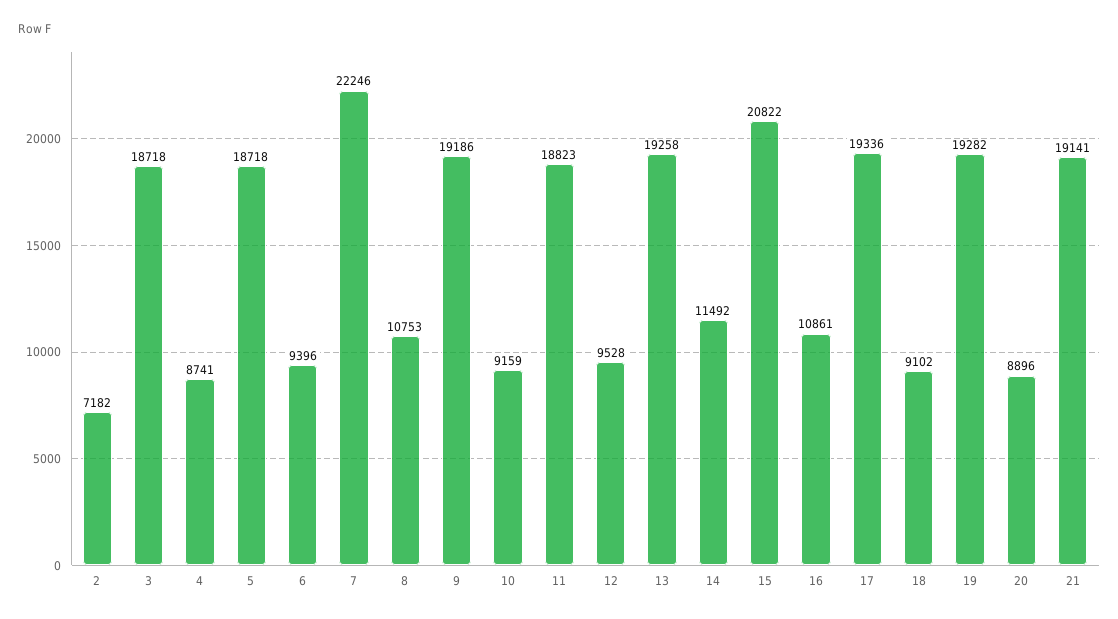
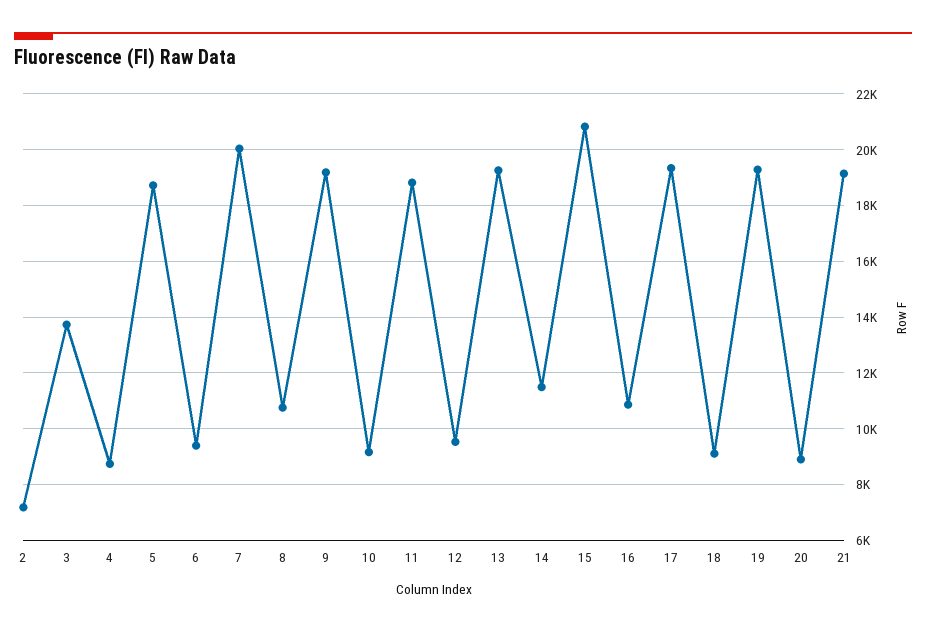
3: 18718 -> 13750
7: 22246 -> 20000

